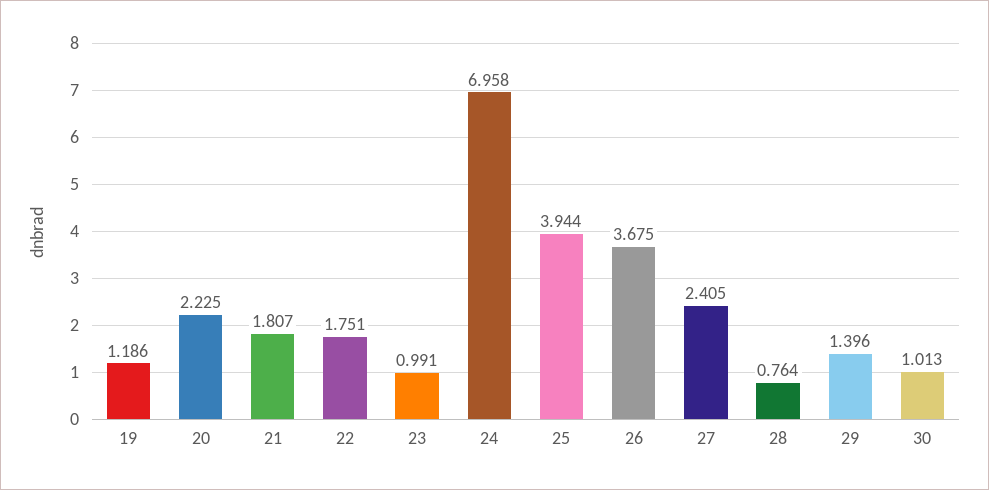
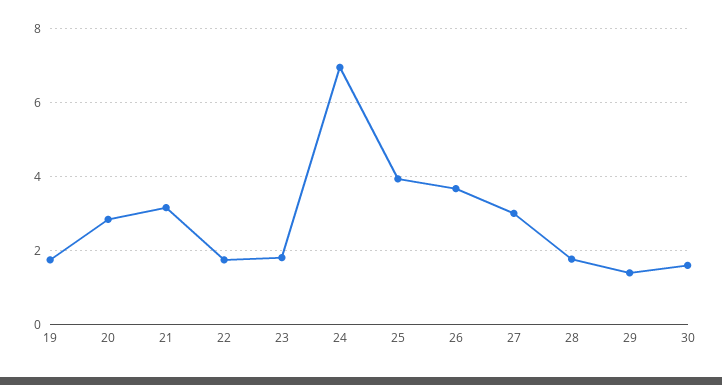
19: 1.186 -> 1.8
20: 2.225 -> 2.8
21: 1.807 -> 3.2
23: 0.991 -> 1.8
27: 2.405 -> 3
28: 0.764 -> 1.8
30: 1.013 -> 1.6

